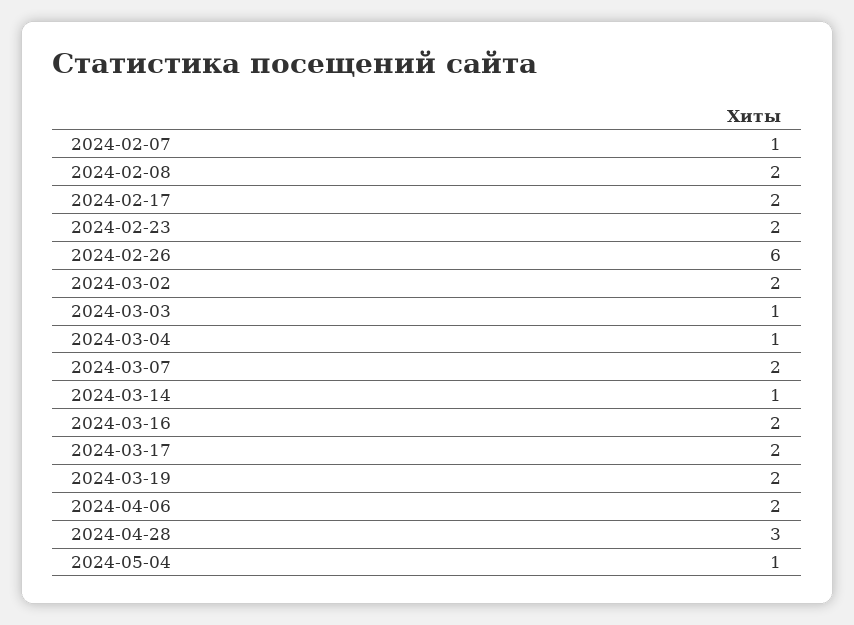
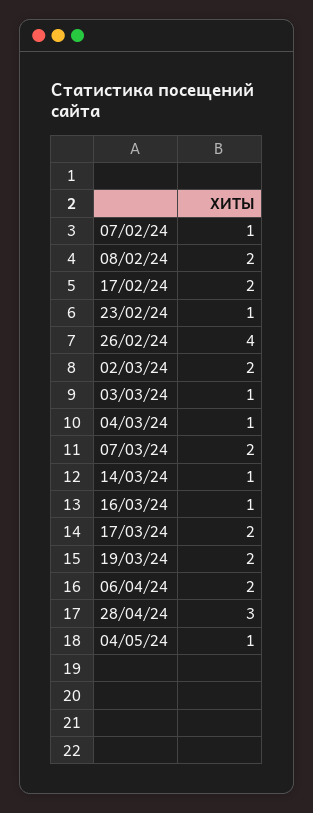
2024-02-23: 2 -> 1
2024-02-26: 6 -> 4
2024-03-16: 2 -> 1

